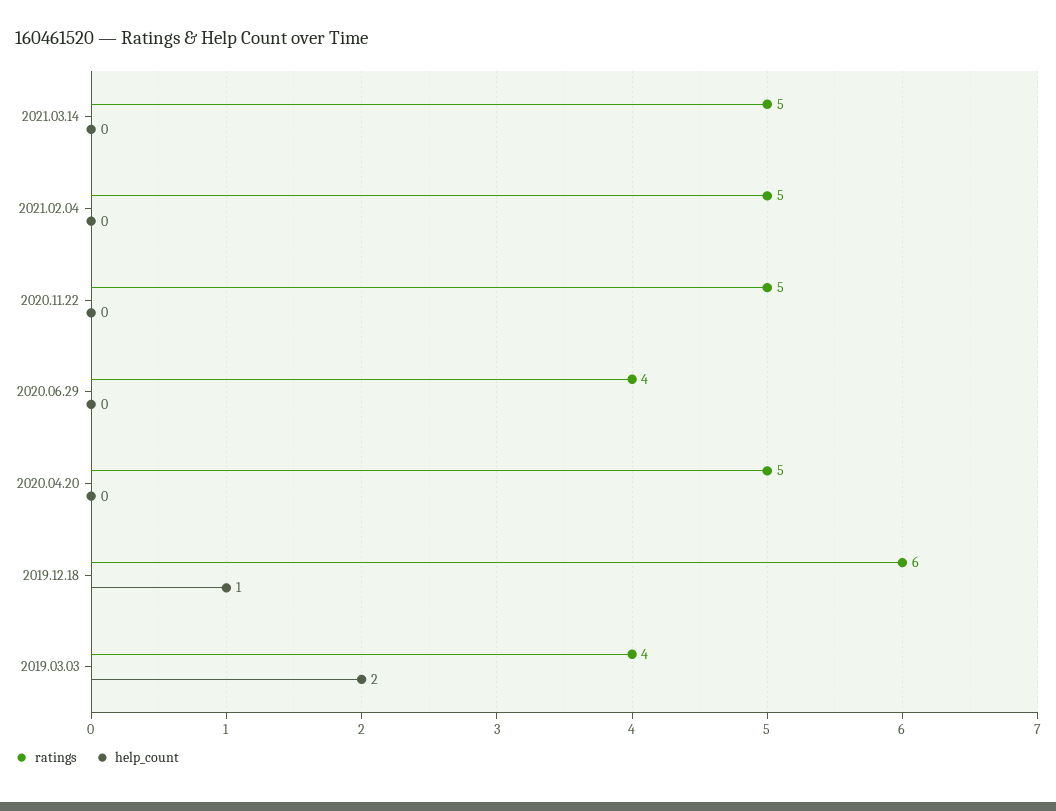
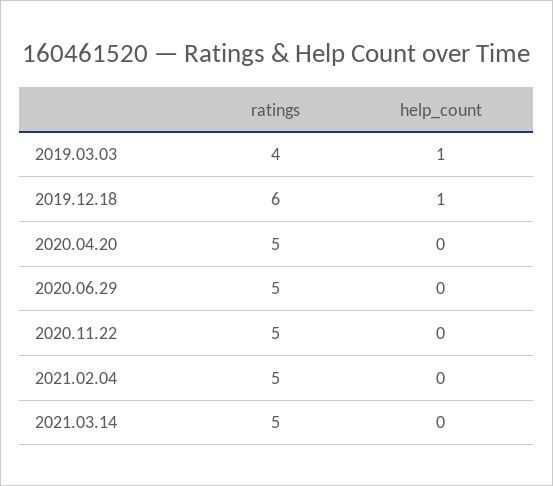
ratings, 2020.06.29: 4 -> 5
help_count, 2019.03.03: 2 -> 1

